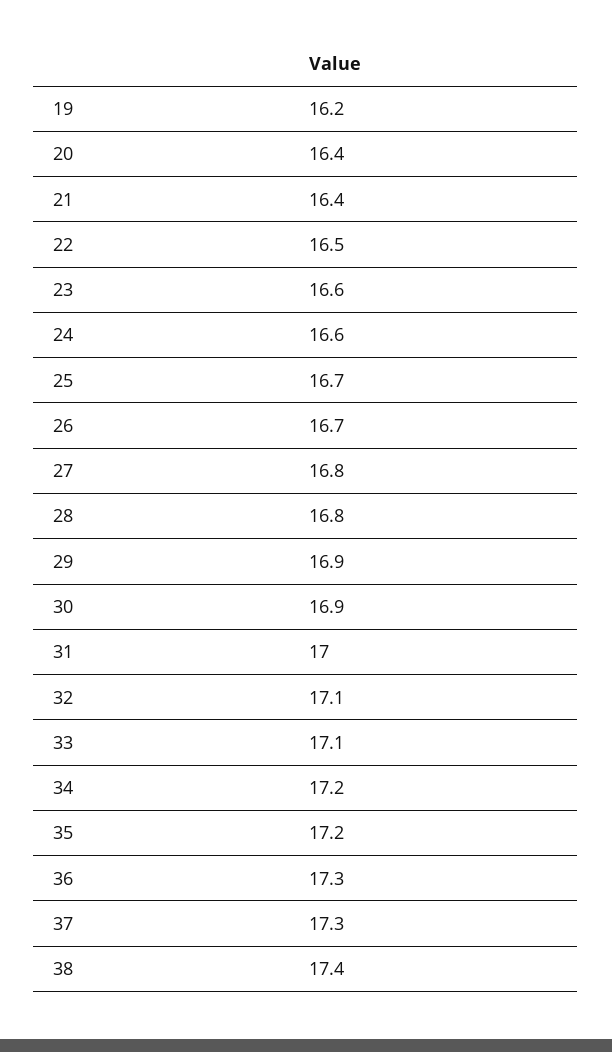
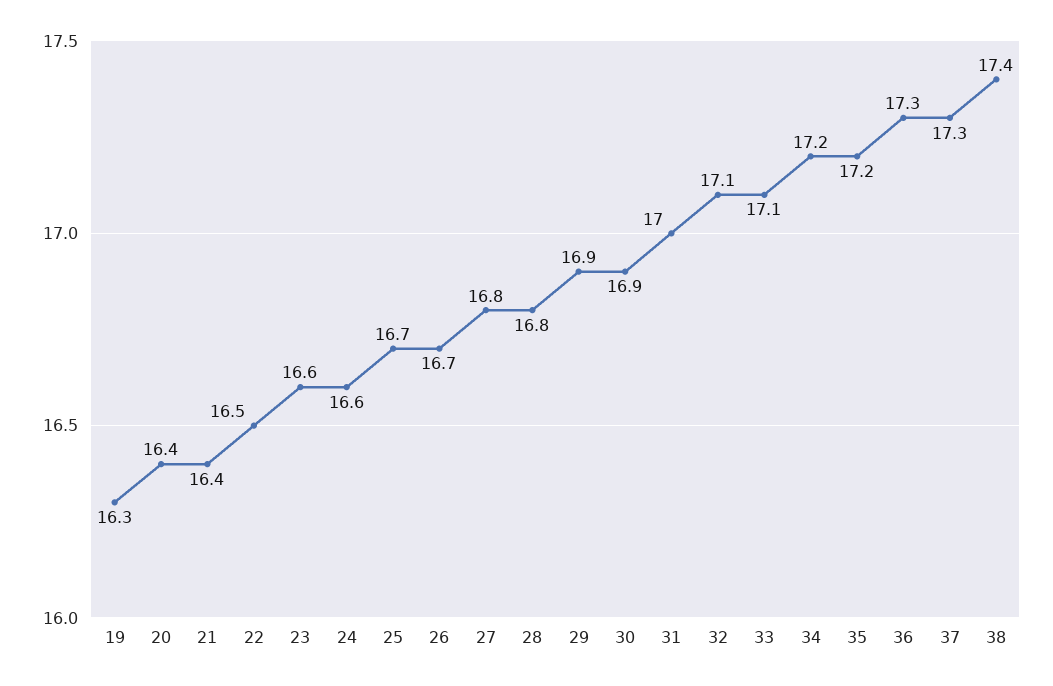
19: 16.2 -> 16.3

